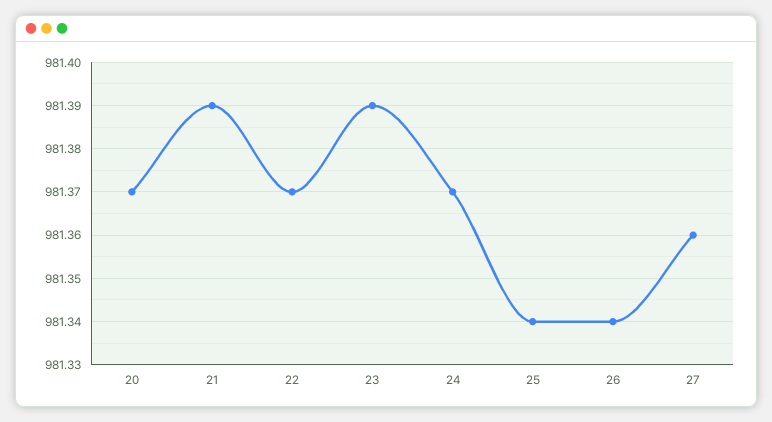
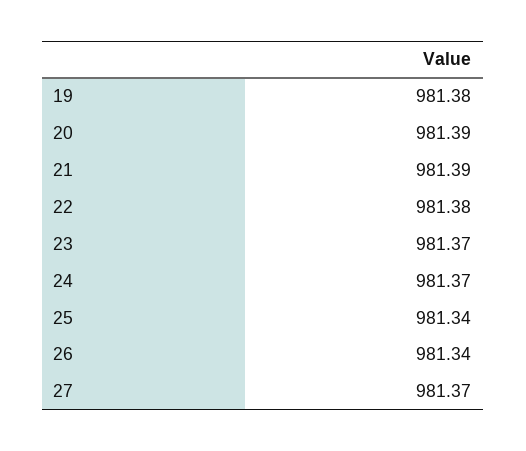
20: 981.37 -> 981.39
22: 981.37 -> 981.38
23: 981.39 -> 981.37
27: 981.36 -> 981.37
19: none -> 981.38

